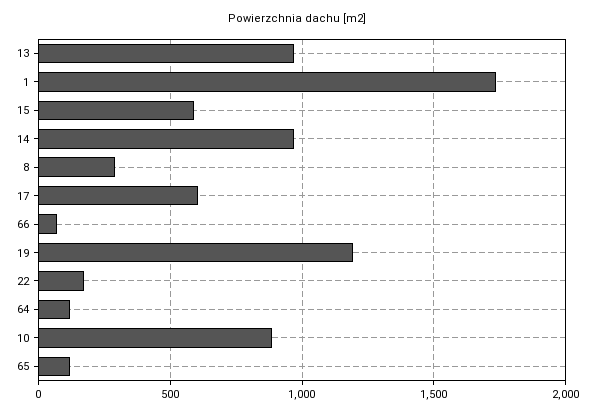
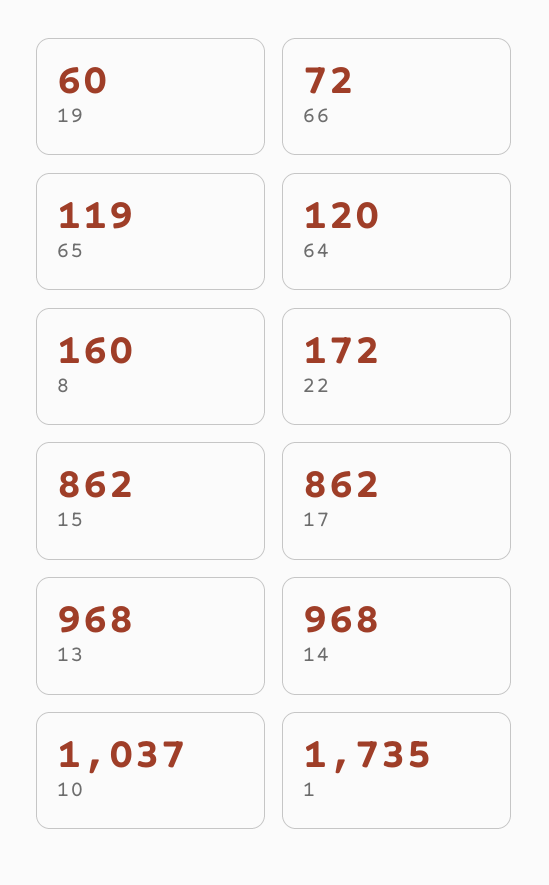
15: 600 -> 862
8: 300 -> 160
17: 600 -> 862
19: 1200 -> 60
10: 900 -> 1037

